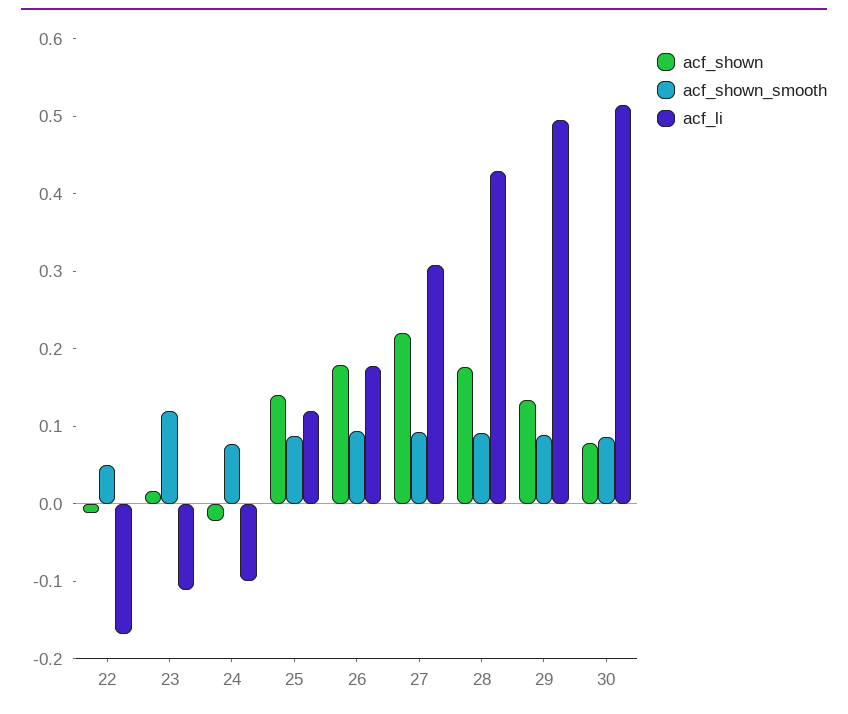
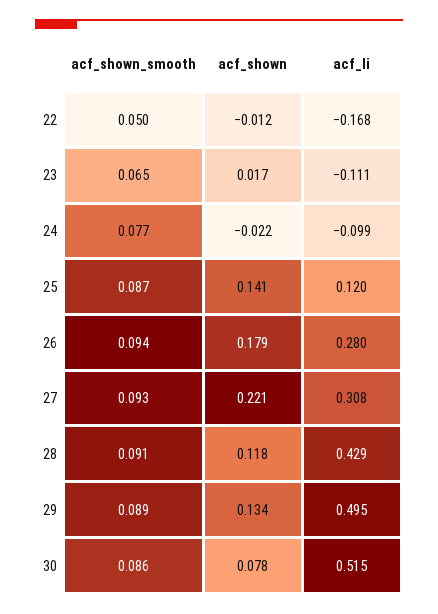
acf_shown_smooth, 23: 0.12 -> 0.065
acf_li, 26: 0.18 -> 0.28
acf_shown, 28: 0.18 -> 0.118

